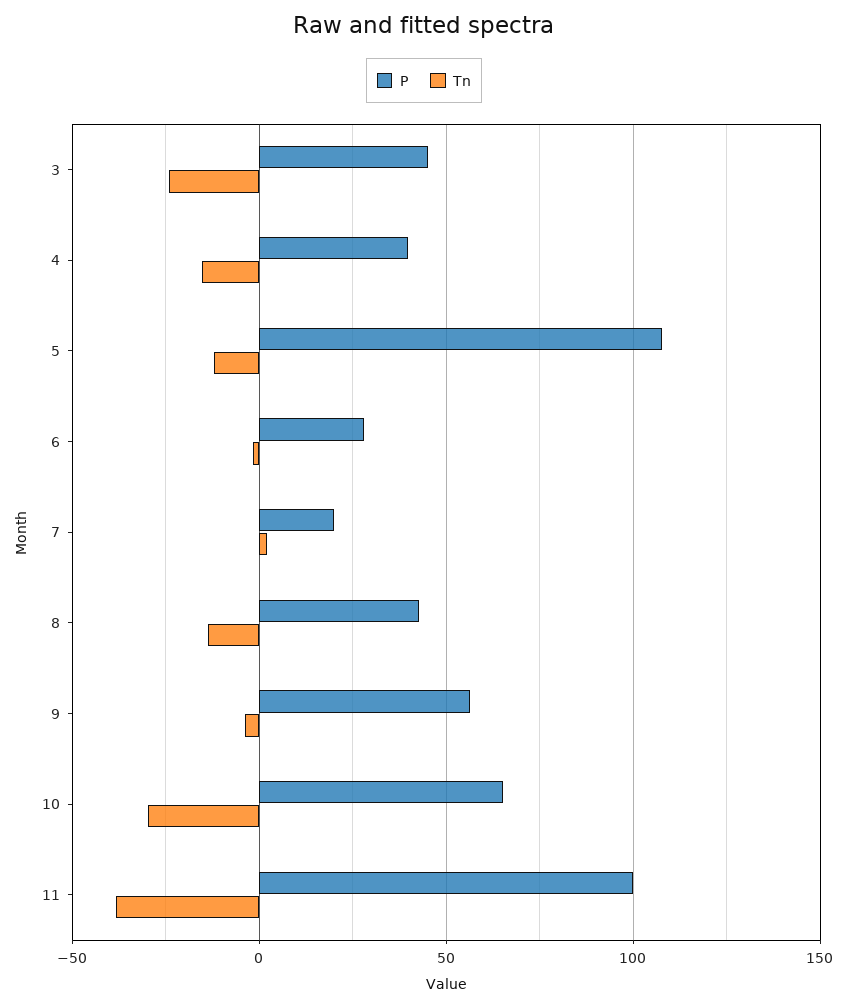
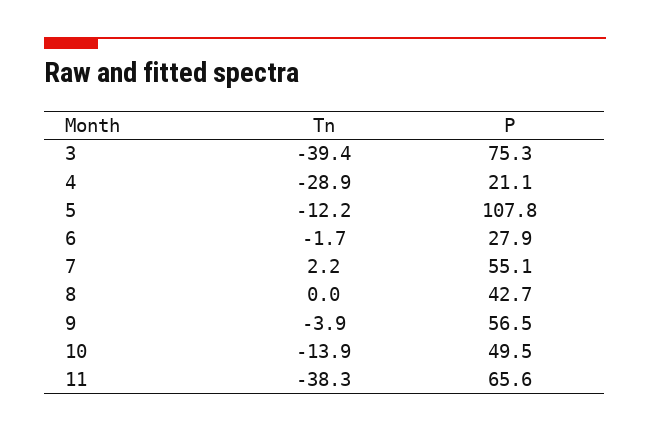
P, 3: 45 -> 75.3
Tn, 3: -25 -> -39.4
P, 4: 40 -> 21.1
Tn, 4: -15 -> -28.9
P, 7: 20 -> 55.1
Tn, 8: -15 -> 0
P, 10: 65 -> 49.5
Tn, 10: -30 -> -13.9
P, 11: 100 -> 65.6

